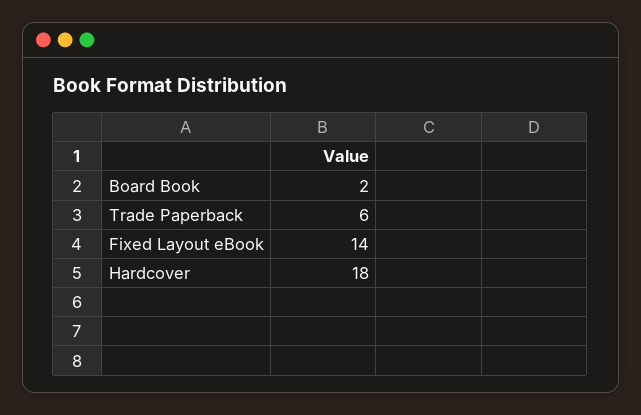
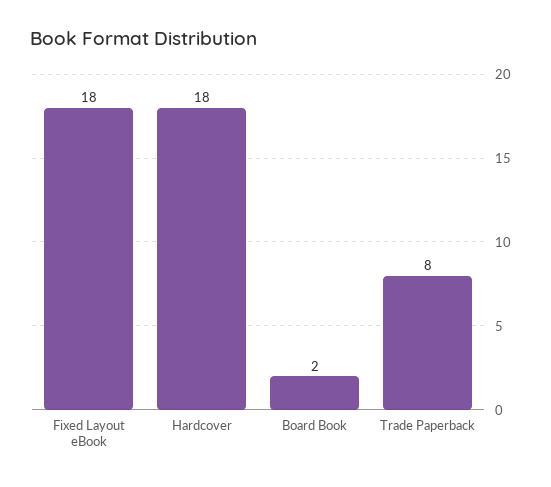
Trade Paperback: 6 -> 8
Fixed Layout eBook: 14 -> 18

